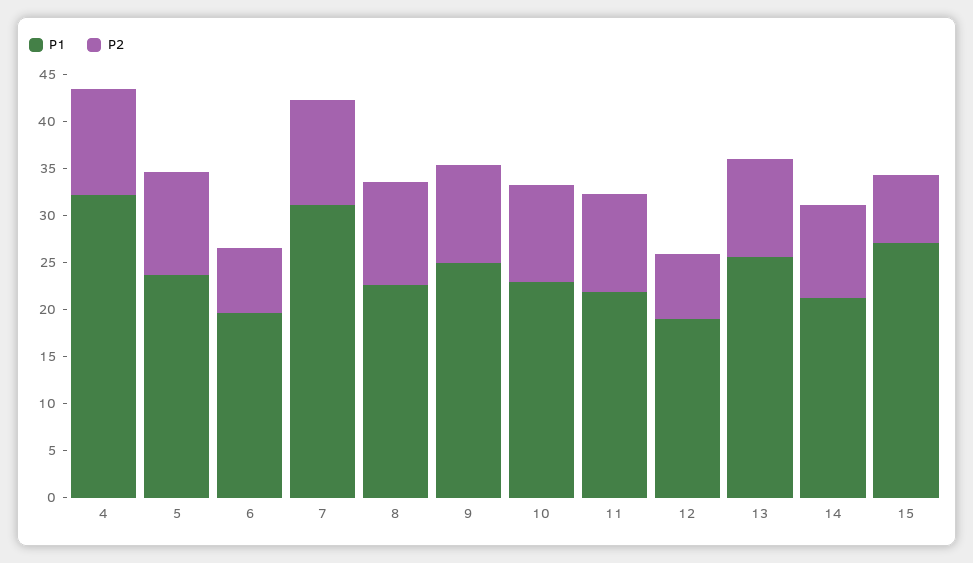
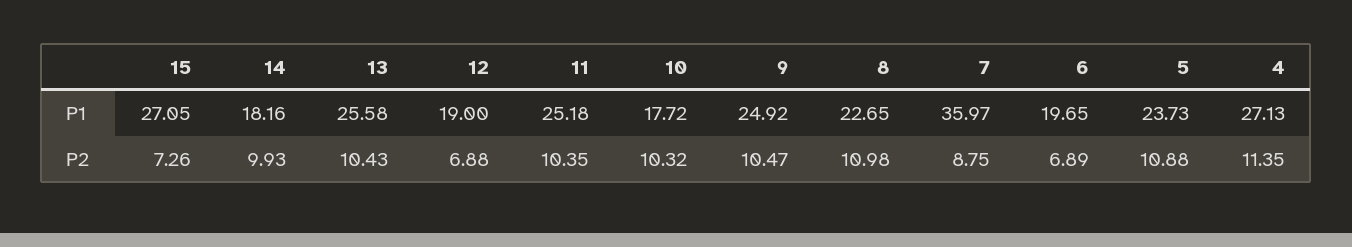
P1, 4: 32 -> 27.13
P1, 7: 31 -> 35.97
P2, 7: 11 -> 8.75
P1, 10: 23 -> 17.72
P1, 11: 22 -> 25.18
P1, 14: 21 -> 18.16

